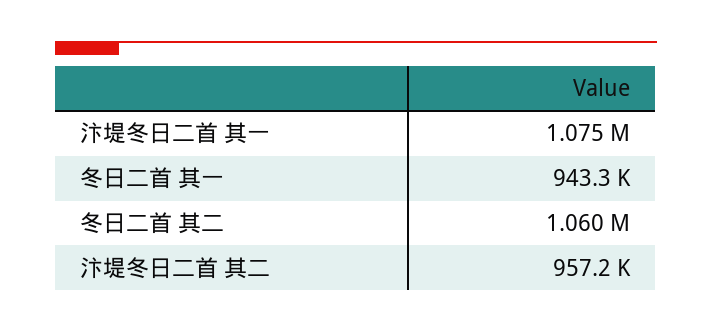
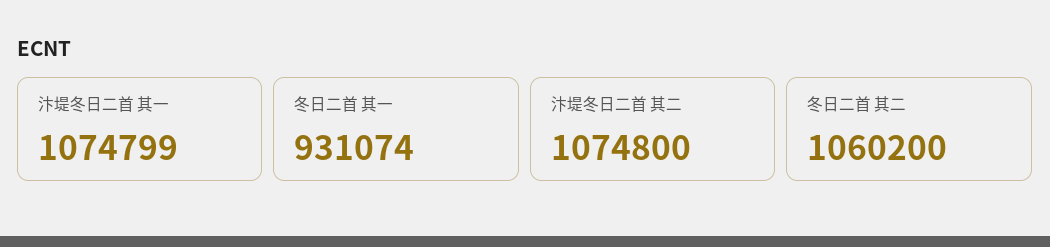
冬日二首 其一: 943300 -> 931074
汴堤冬日二首 其二: 957200 -> 1074800

